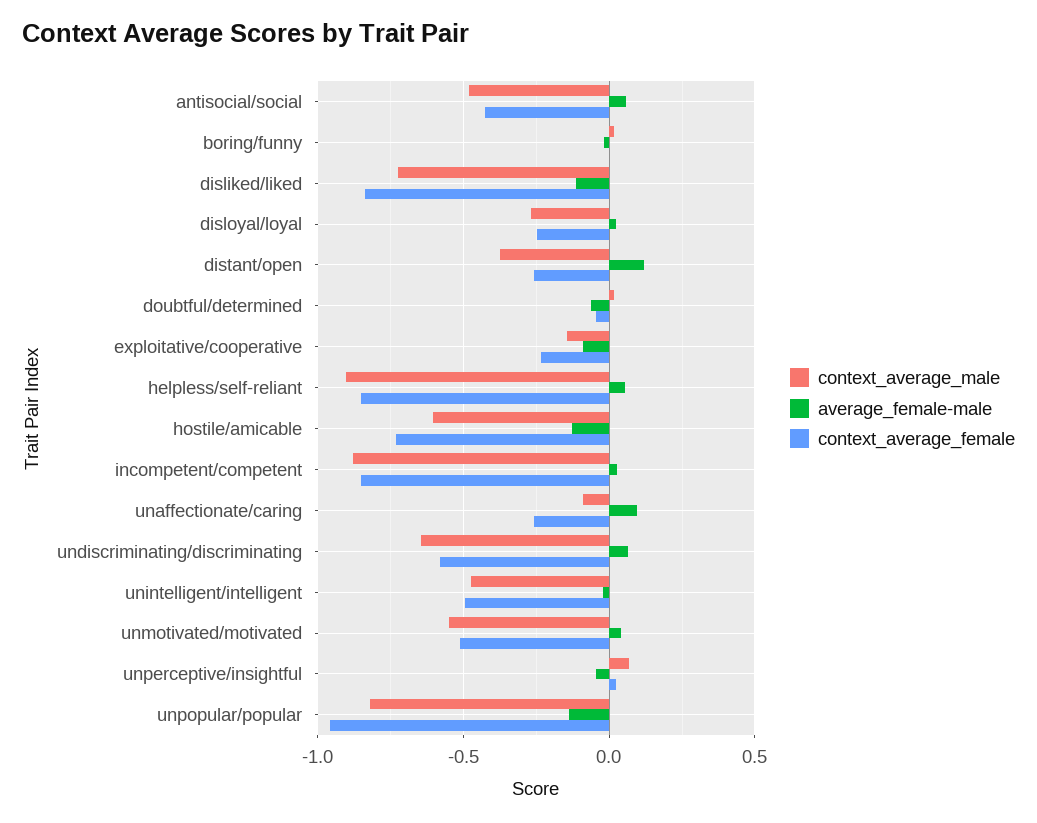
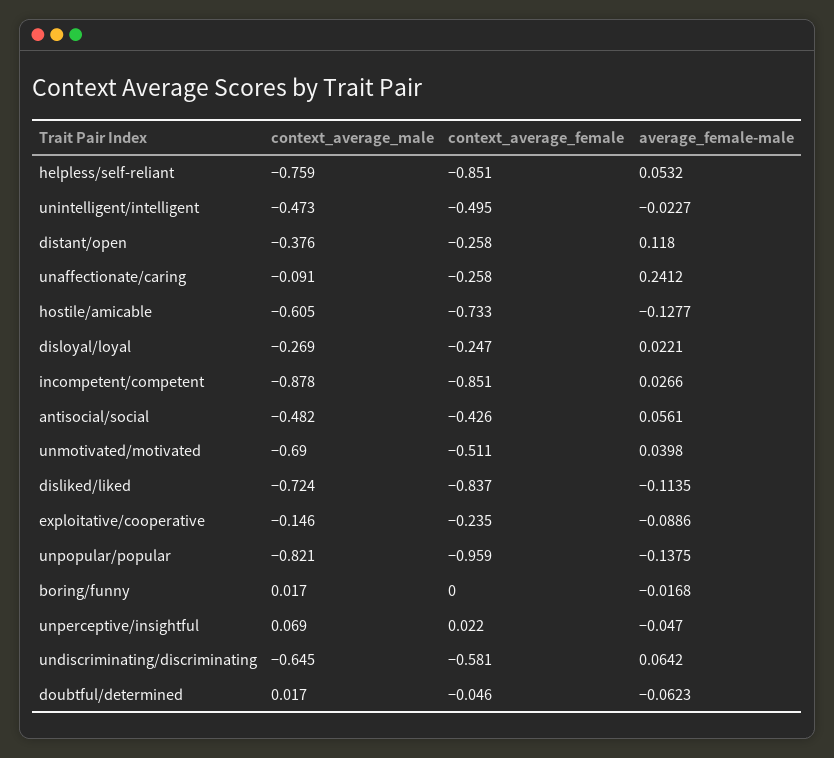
context_average_male, helpless/self-reliant: -0.9 -> -0.759
average_female-male, unaffectionate/caring: 0.1 -> 0.2412
context_average_male, unmotivated/motivated: -0.55 -> -0.69

